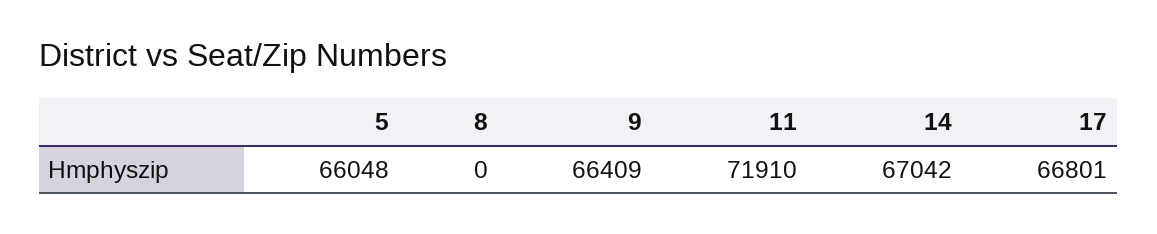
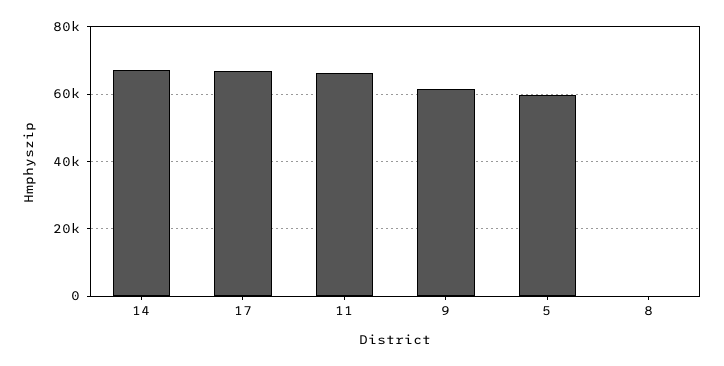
5: 66048 -> 60000
9: 66409 -> 62000
11: 71910 -> 66000

